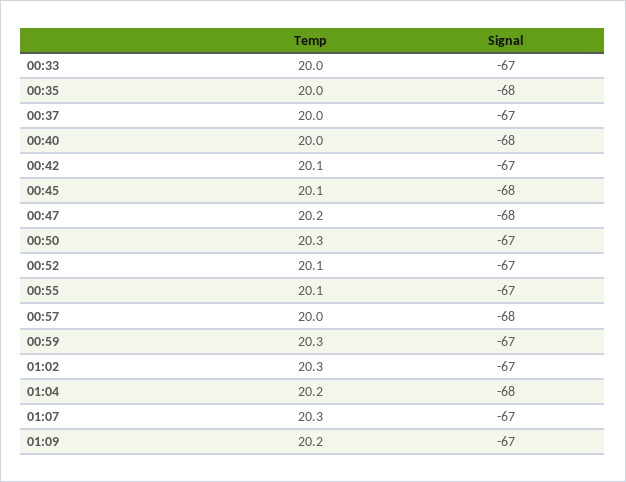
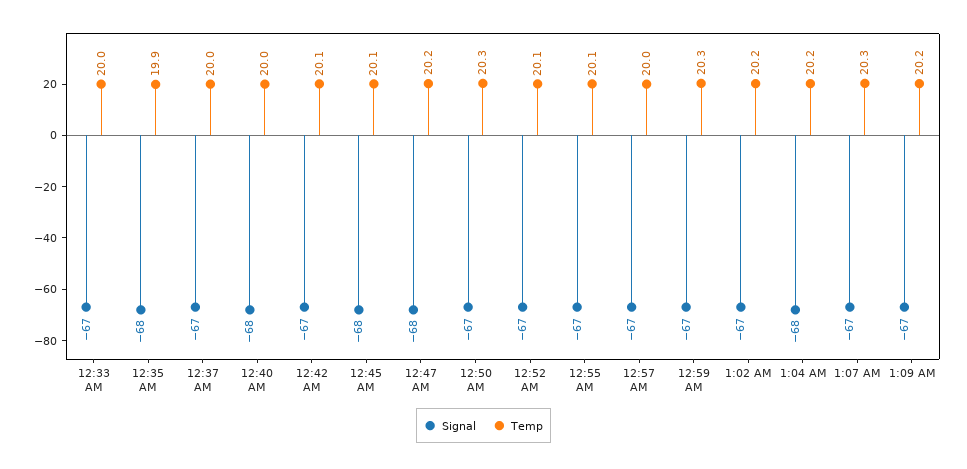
Temp, 00:35: 20 -> 19.9
Signal, 00:57: -68 -> -67
Temp, 01:02: 20.3 -> 20.2

